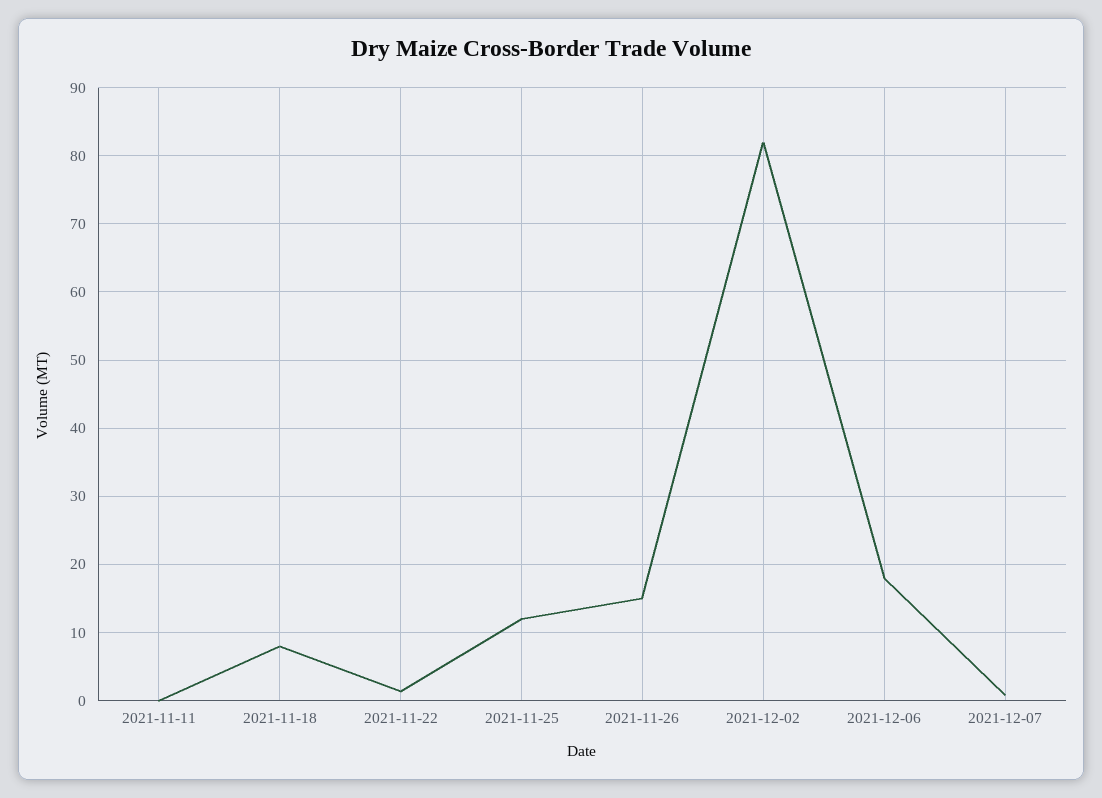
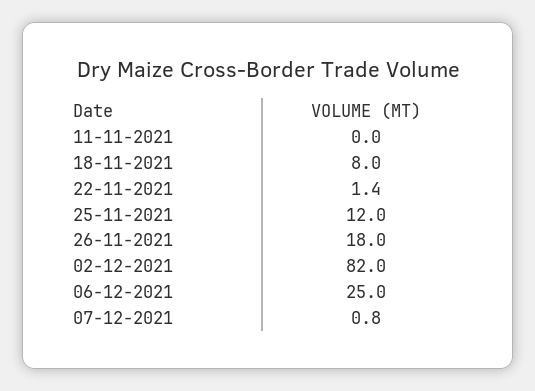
2021-11-26: 15 -> 18
2021-12-06: 18 -> 25

